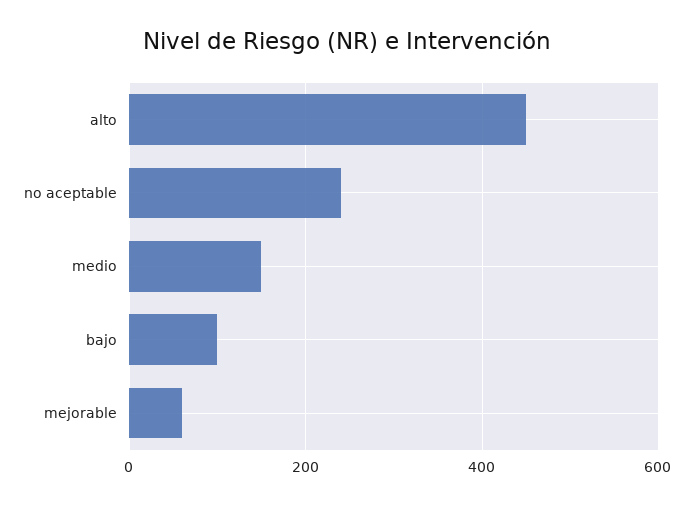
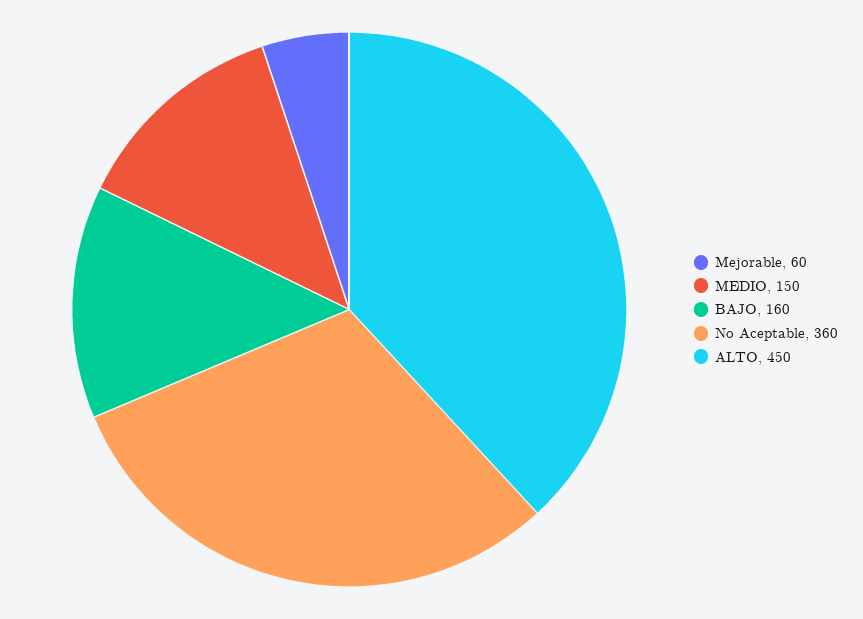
no aceptable: 240 -> 360
bajo: 100 -> 160

